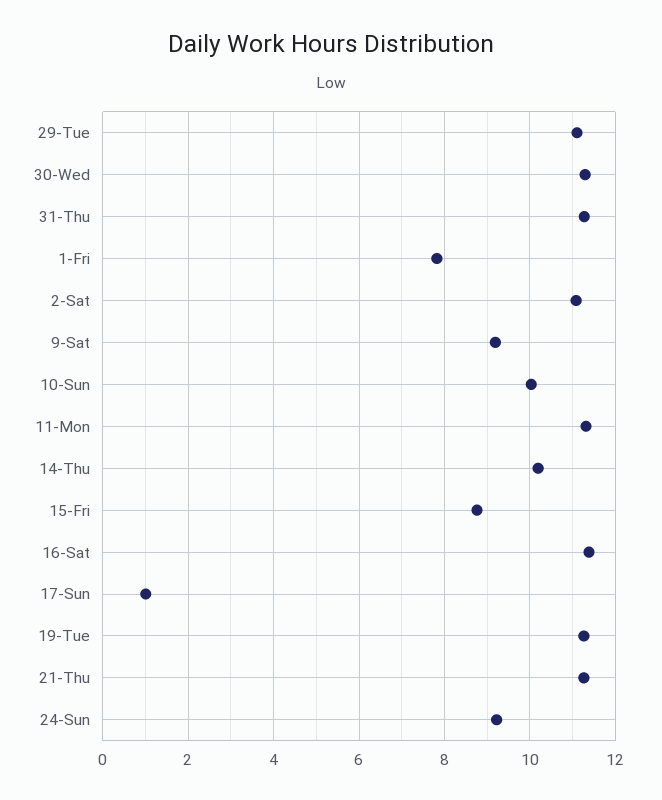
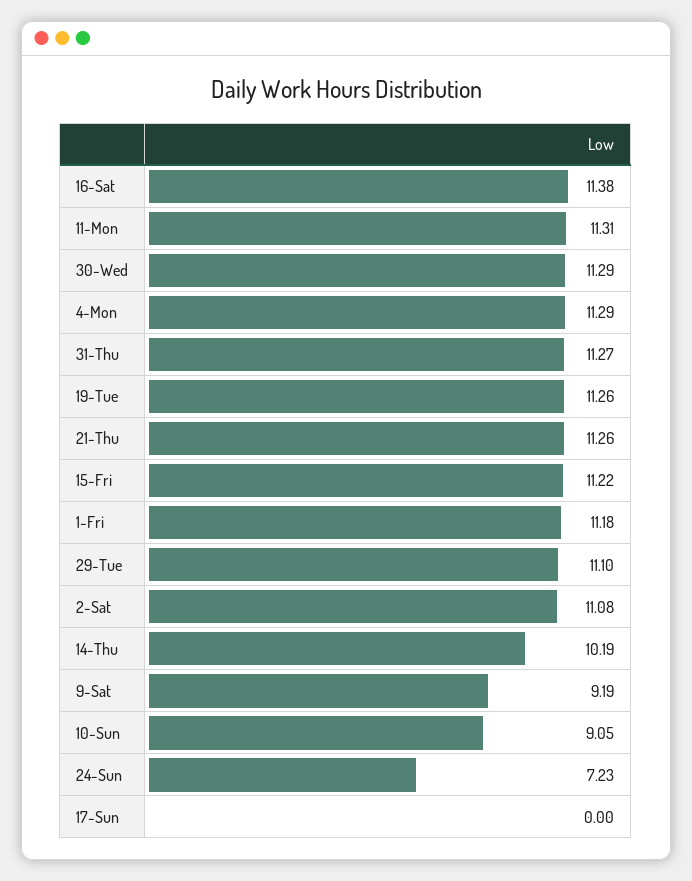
1-Fri: 7.8 -> 11.18
10-Sun: 10 -> 9.05
15-Fri: 8.8 -> 11.22
17-Sun: 1 -> 0
24-Sun: 9.2 -> 7.23
4-Mon: none -> 11.29

